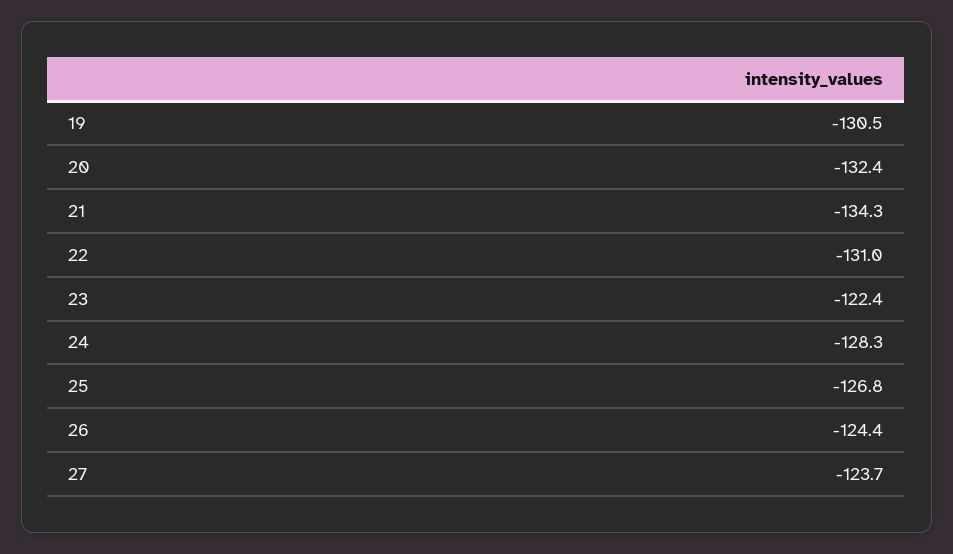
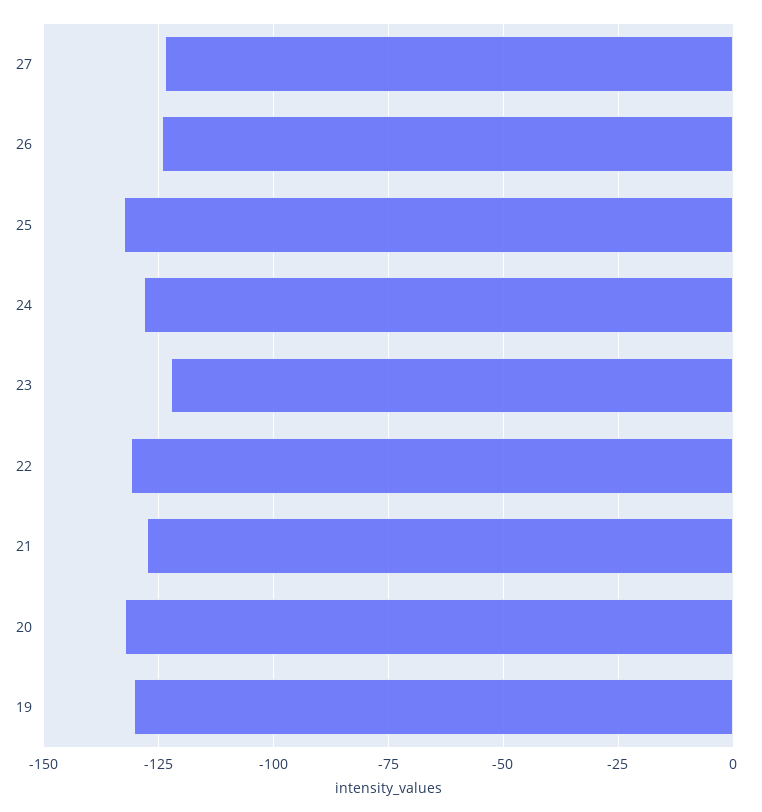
21: -134.3 -> -127.5
25: -126.8 -> -132.5

